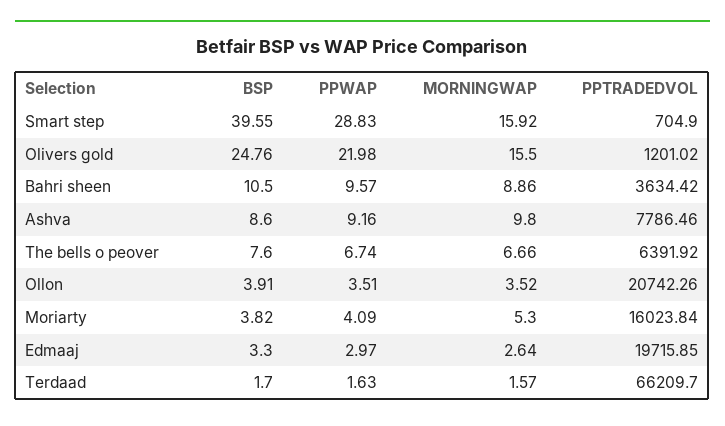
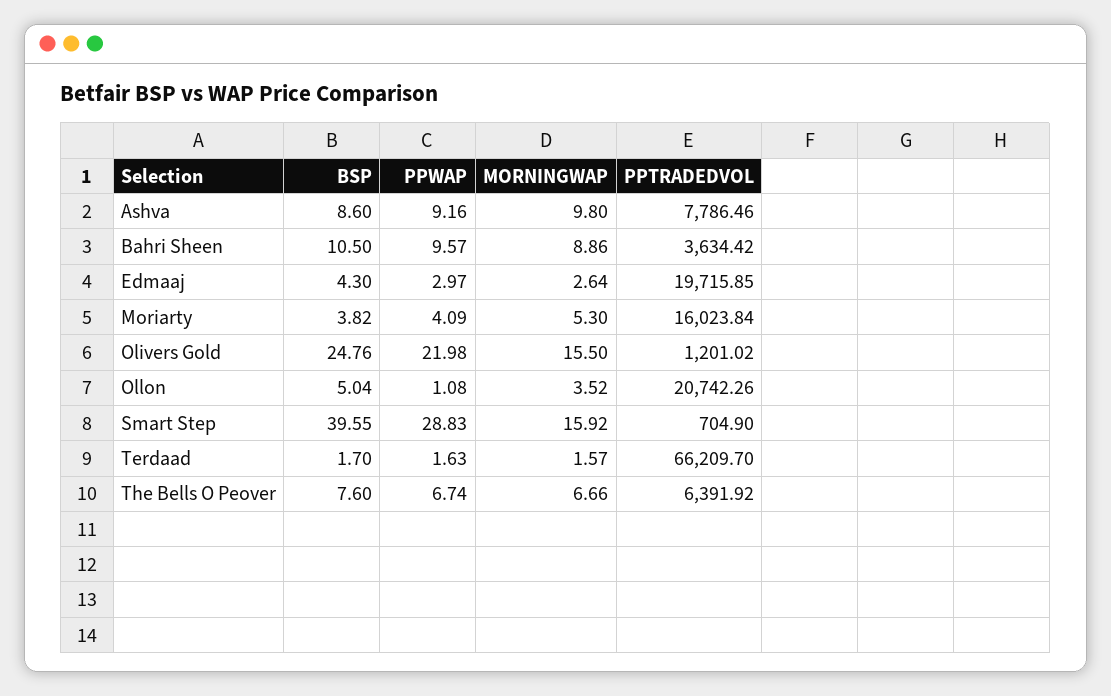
BSP, Ollon: 3.91 -> 5.04
PPWAP, Ollon: 3.51 -> 1.08
BSP, Edmaaj: 3.3 -> 4.3

